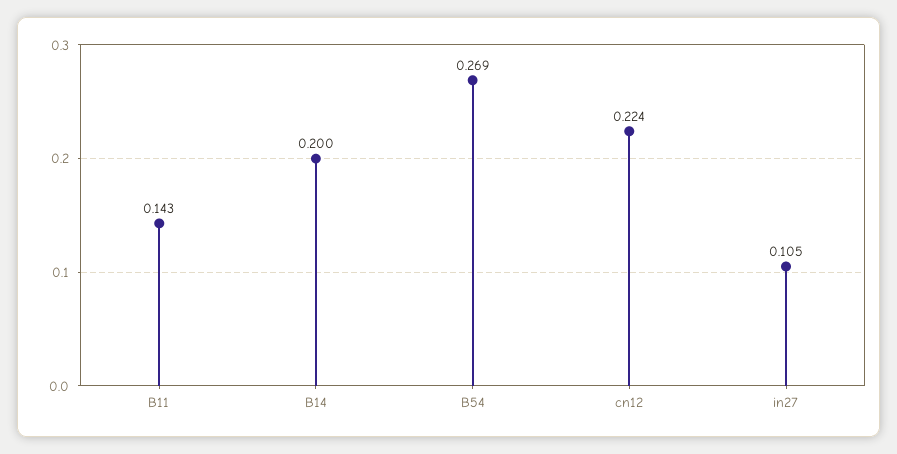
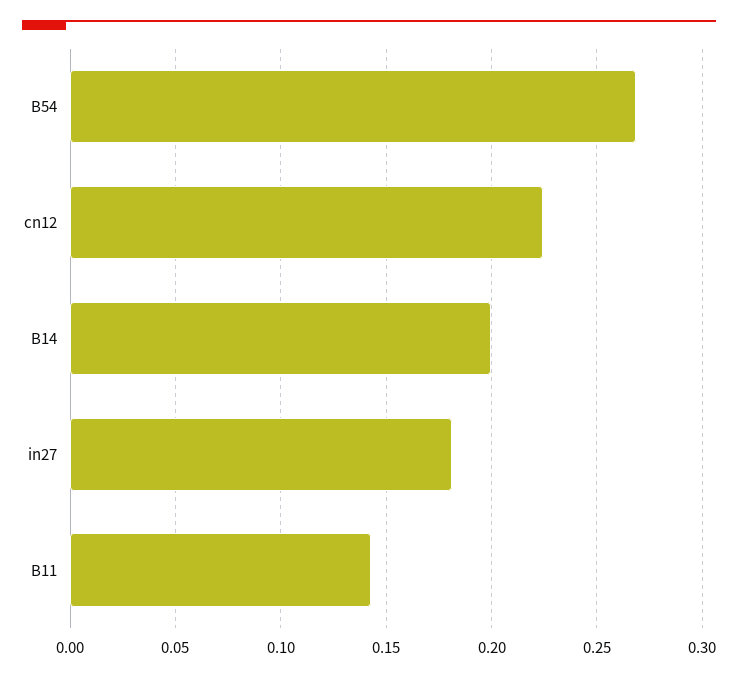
in27: 0.105 -> 0.18

